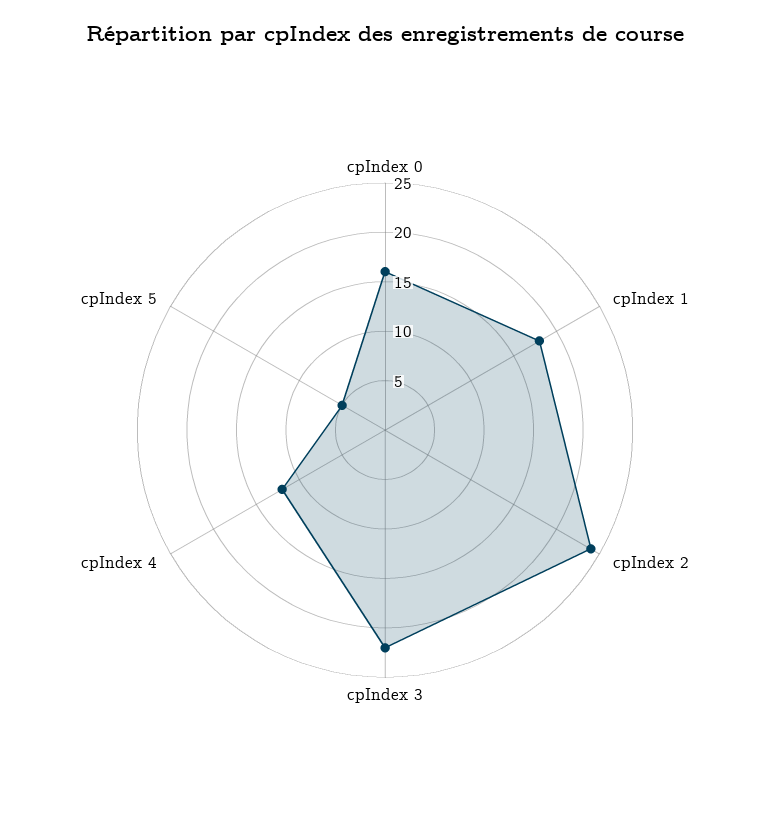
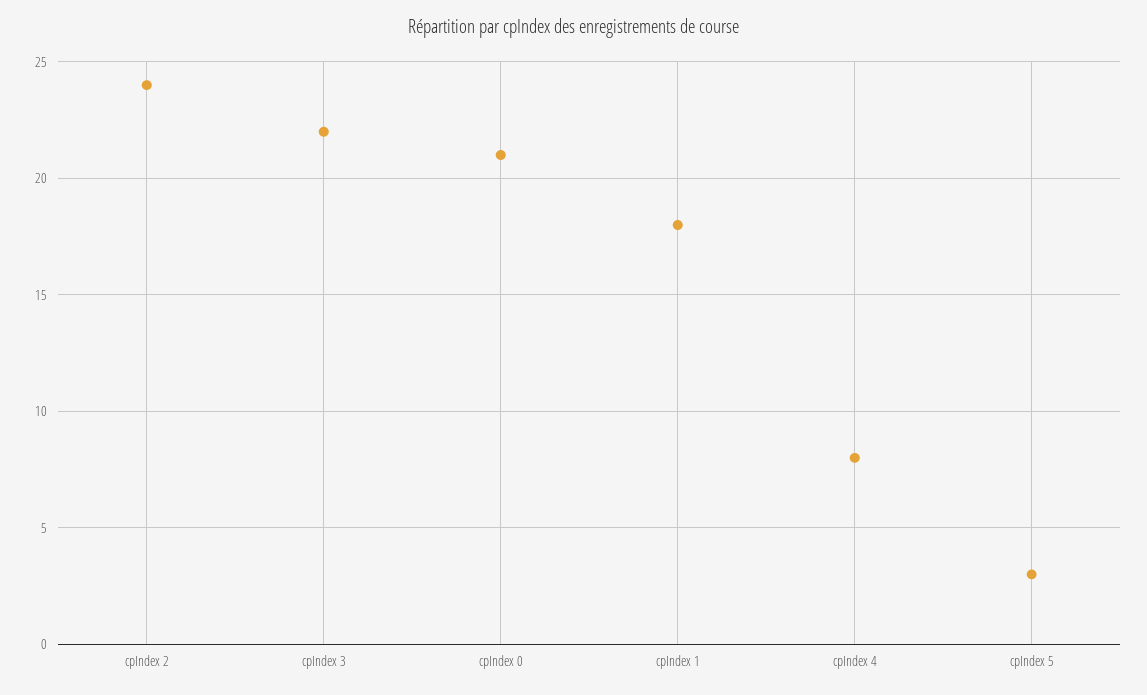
cpIndex 0: 16 -> 21
cpIndex 4: 12 -> 8
cpIndex 5: 5 -> 3

